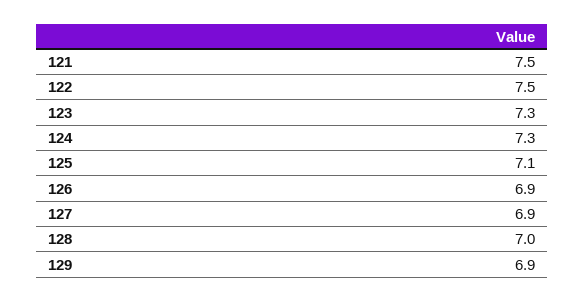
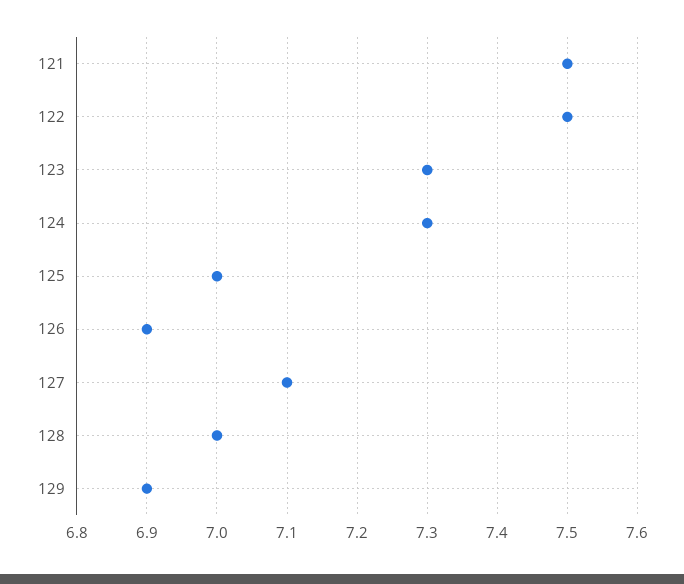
125: 7.1 -> 7
127: 6.9 -> 7.1

